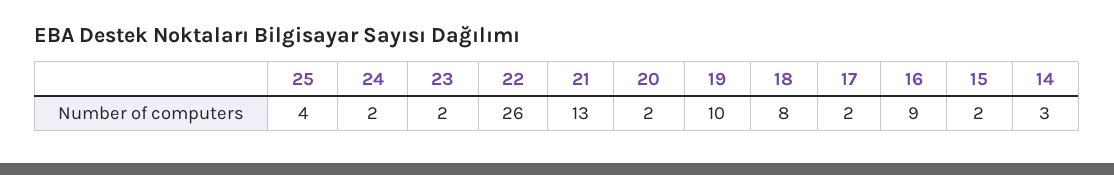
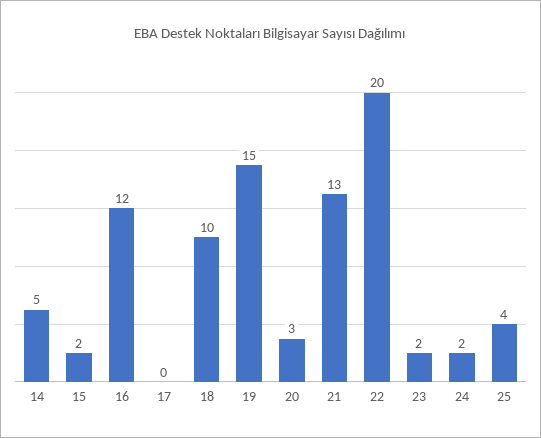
22: 26 -> 20
20: 2 -> 3
19: 10 -> 15
18: 8 -> 10
17: 2 -> 0
16: 9 -> 12
14: 3 -> 5

